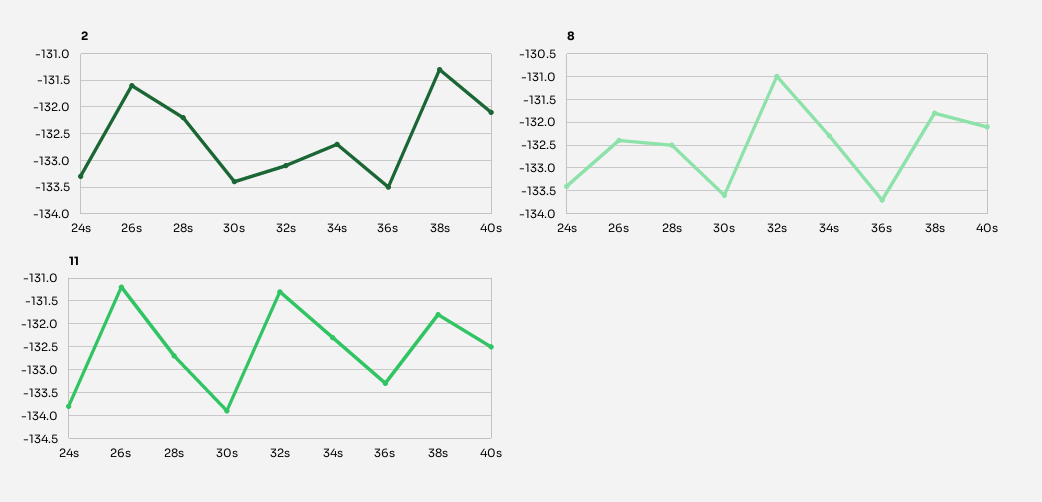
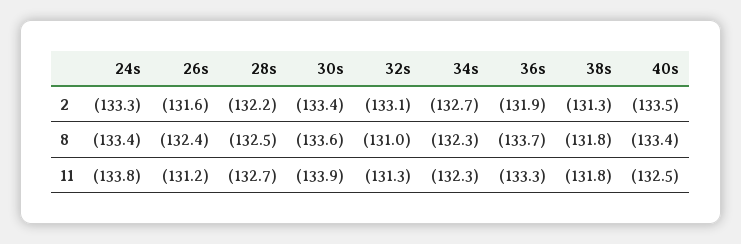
2, 36s: -133.5 -> -131.9
2, 40s: -132 -> -133.5
8, 40s: -132 -> -133.4

